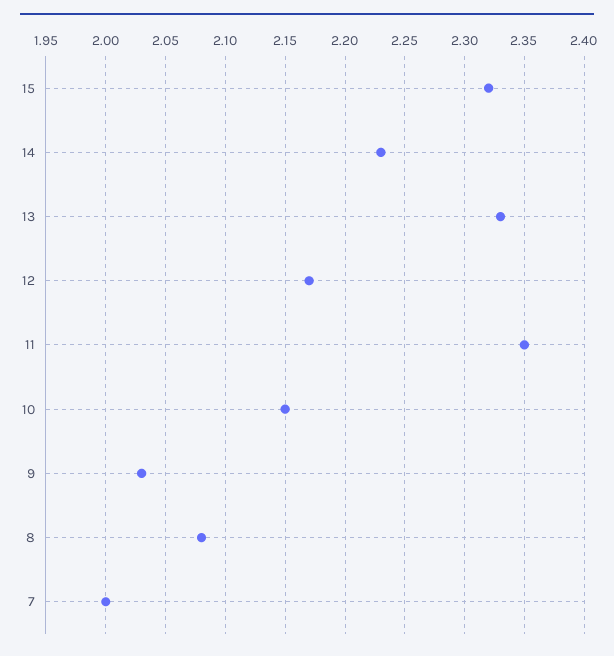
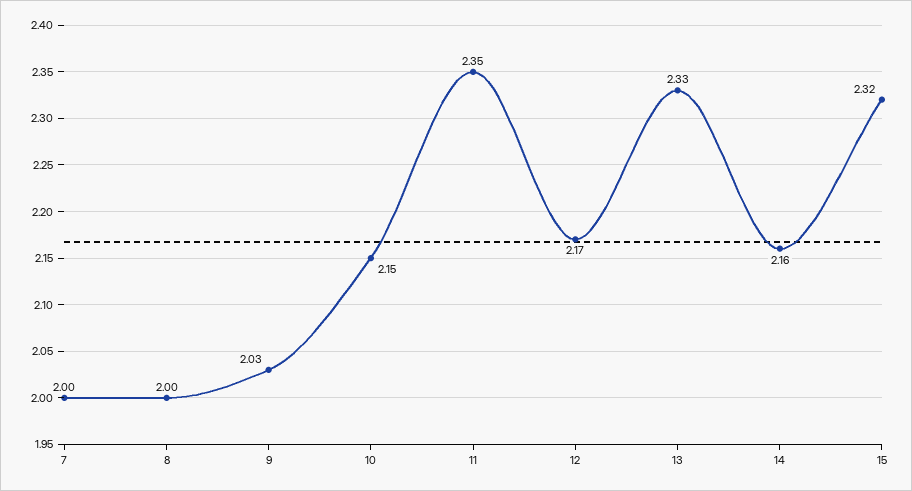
14: 2.23 -> 2.16
8: 2.08 -> 2

